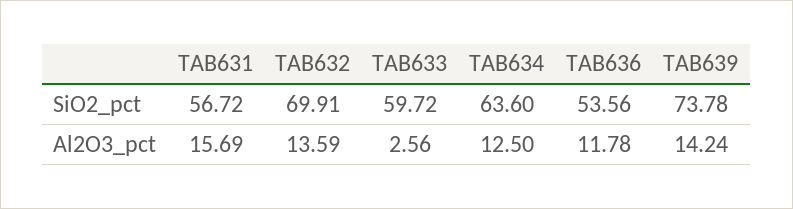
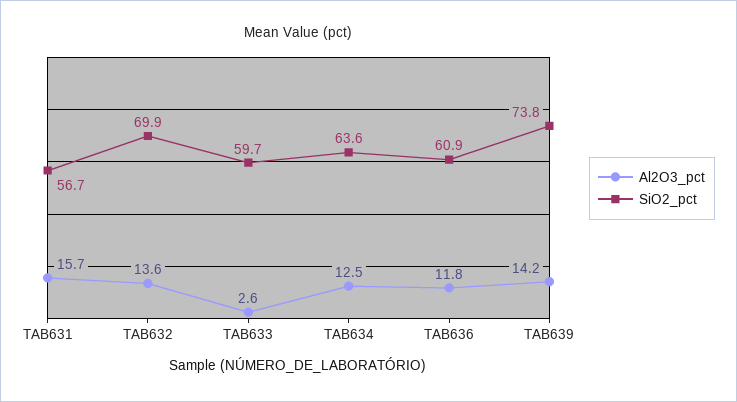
SiO2_pct, TAB636: 53.56 -> 60.9

